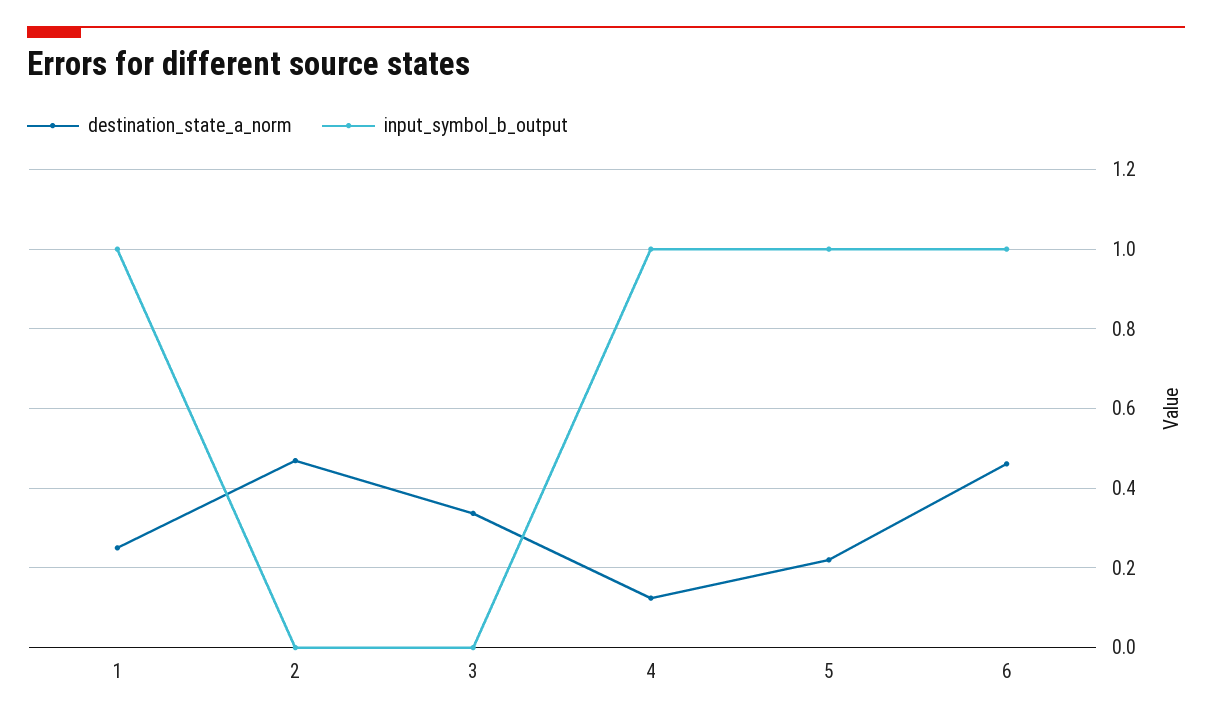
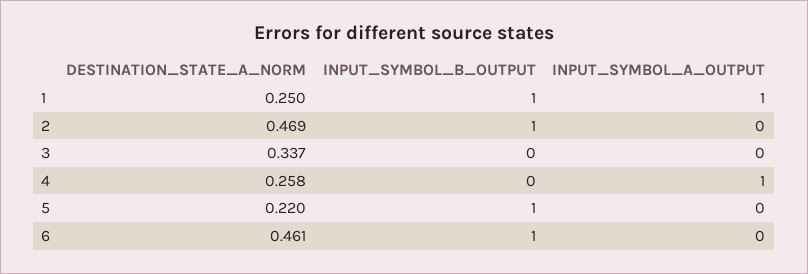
input_symbol_b_output, 2: 0 -> 1
destination_state_a_norm, 4: 0.12 -> 0.258
input_symbol_b_output, 4: 1 -> 0
INPUT_SYMBOL_A_OUTPUT, 1: none -> 1
INPUT_SYMBOL_A_OUTPUT, 2: none -> 0
INPUT_SYMBOL_A_OUTPUT, 3: none -> 0
INPUT_SYMBOL_A_OUTPUT, 4: none -> 1
INPUT_SYMBOL_A_OUTPUT, 5: none -> 0
INPUT_SYMBOL_A_OUTPUT, 6: none -> 0

